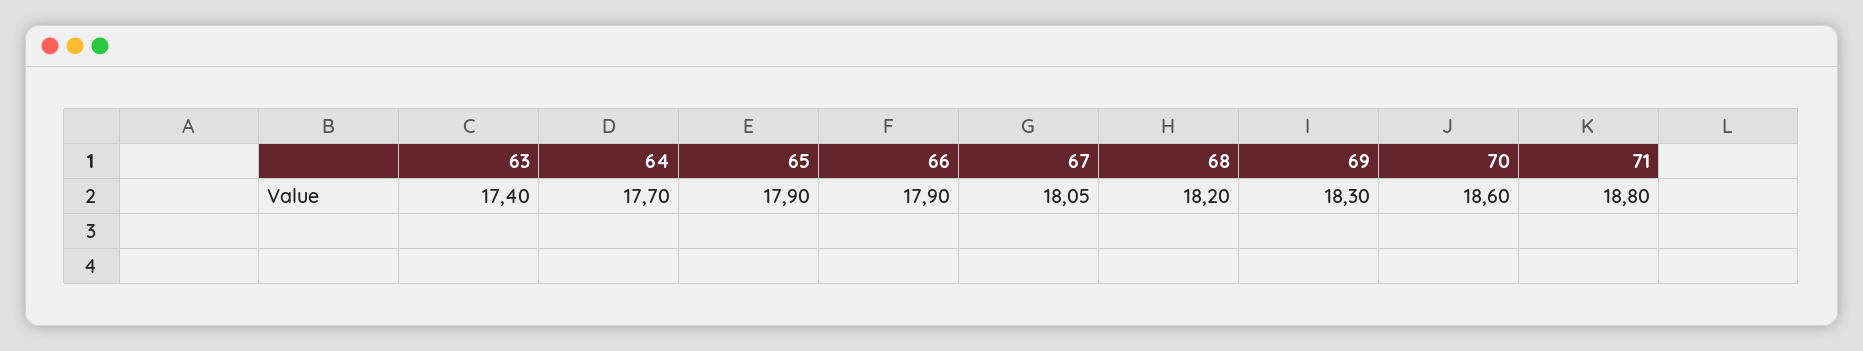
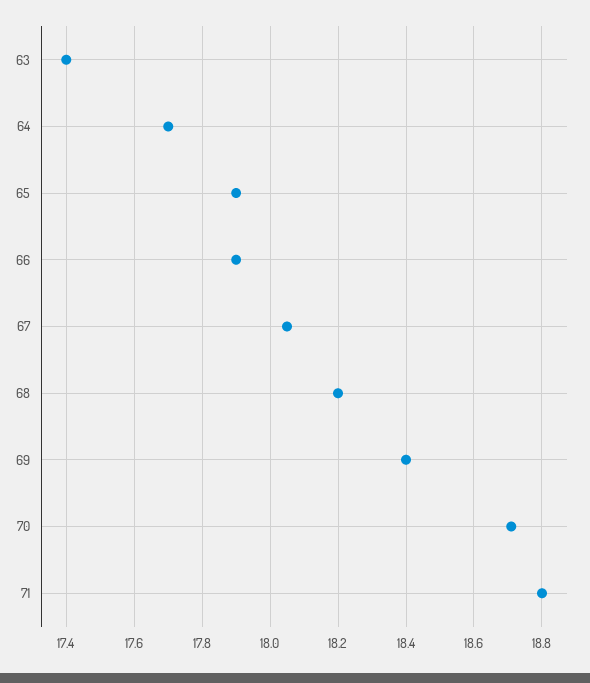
69: 18.3 -> 18.4
70: 18.6 -> 18.7

